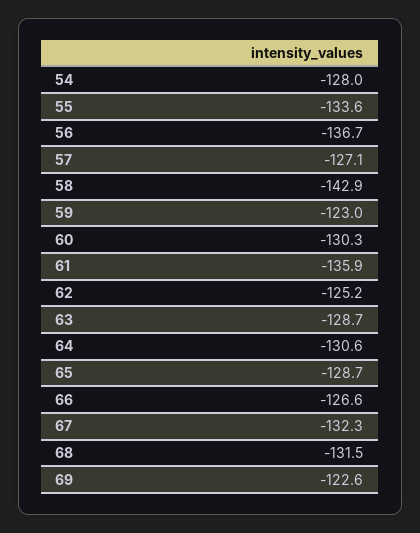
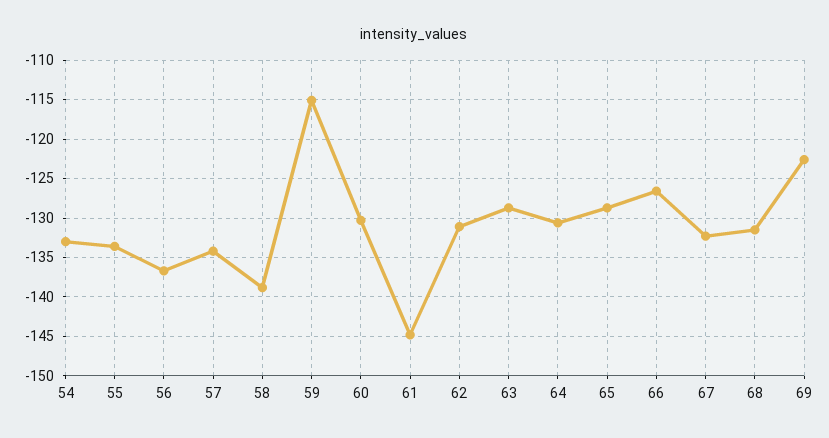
54: -128 -> -133
57: -127.1 -> -134
58: -142.9 -> -139
59: -123 -> -115
61: -135.9 -> -145
62: -125.2 -> -131

